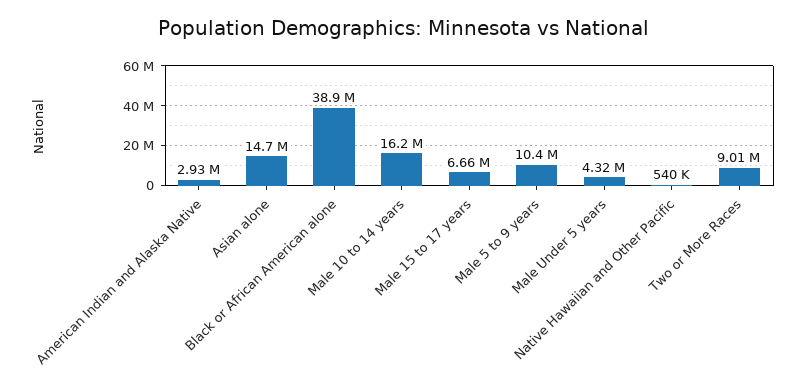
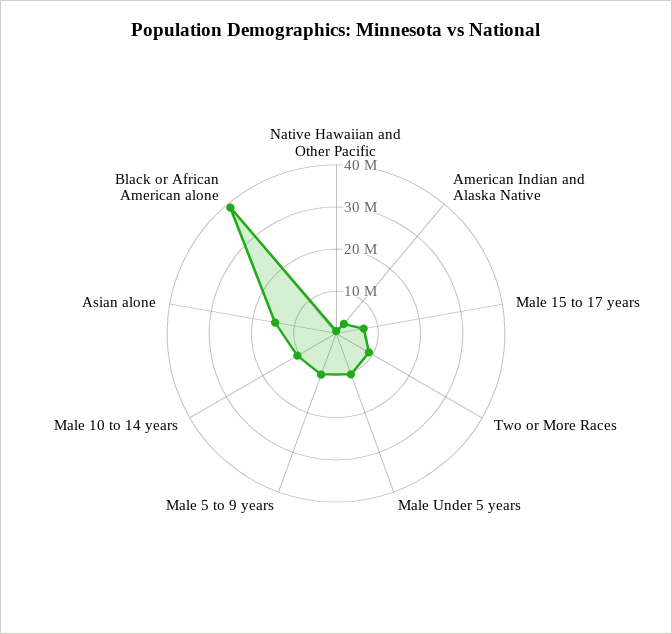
Male 10 to 14 years: 16200000 -> 10000000
Male Under 5 years: 4320000 -> 10000000

